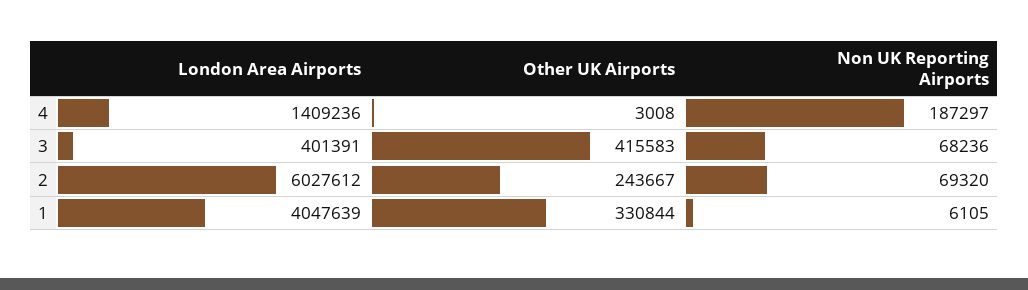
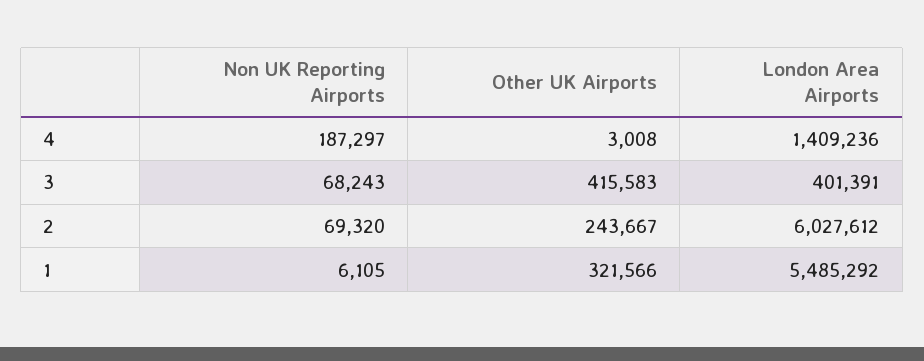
Non UK Reporting Airports, 3: 68236 -> 68243
London Area Airports, 1: 4047639 -> 5485292
Other UK Airports, 1: 330844 -> 321566

